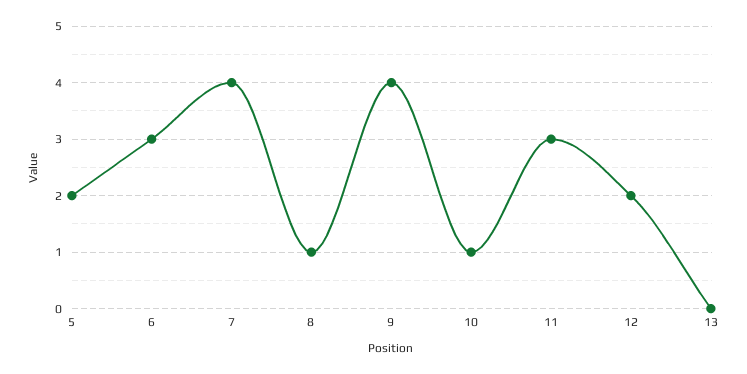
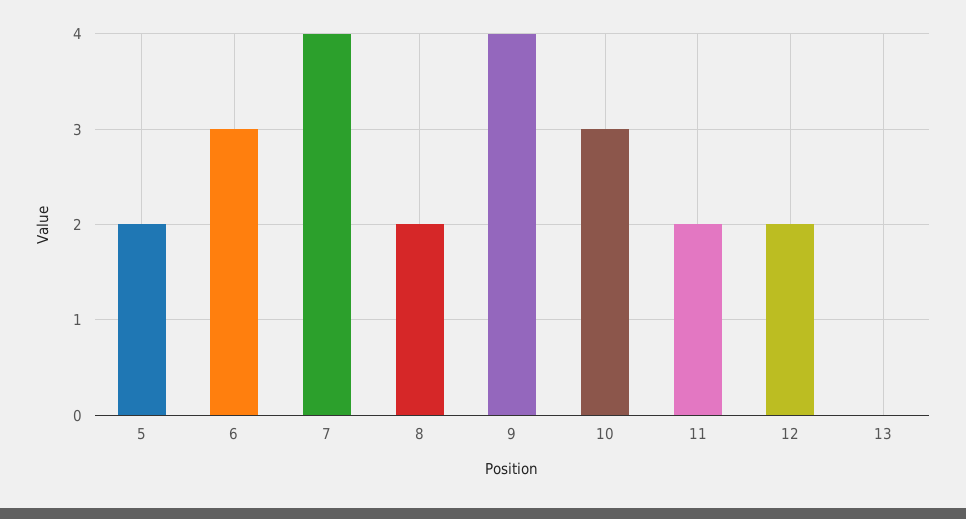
8: 1 -> 2
10: 1 -> 3
11: 3 -> 2

